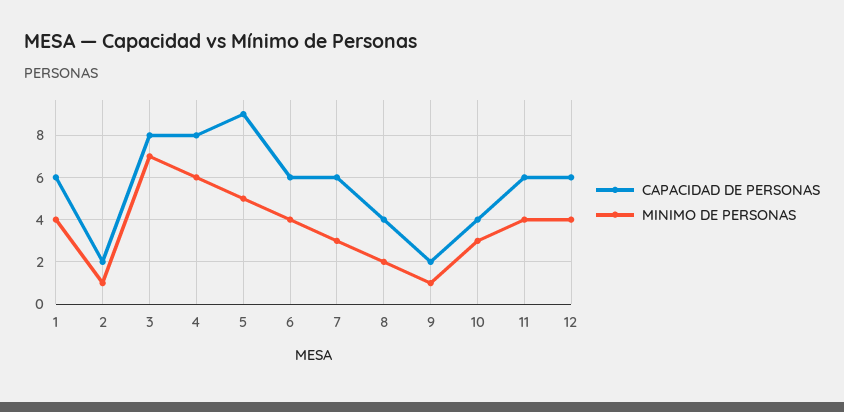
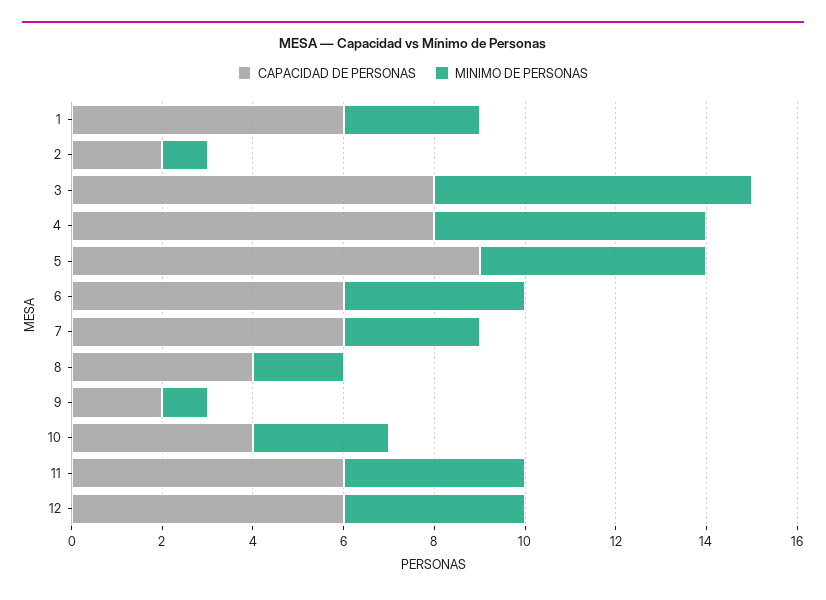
MINIMO DE PERSONAS, 1: 4 -> 3

